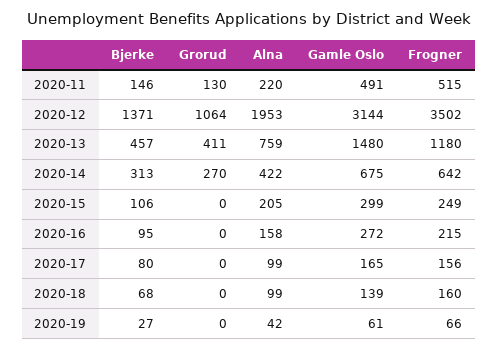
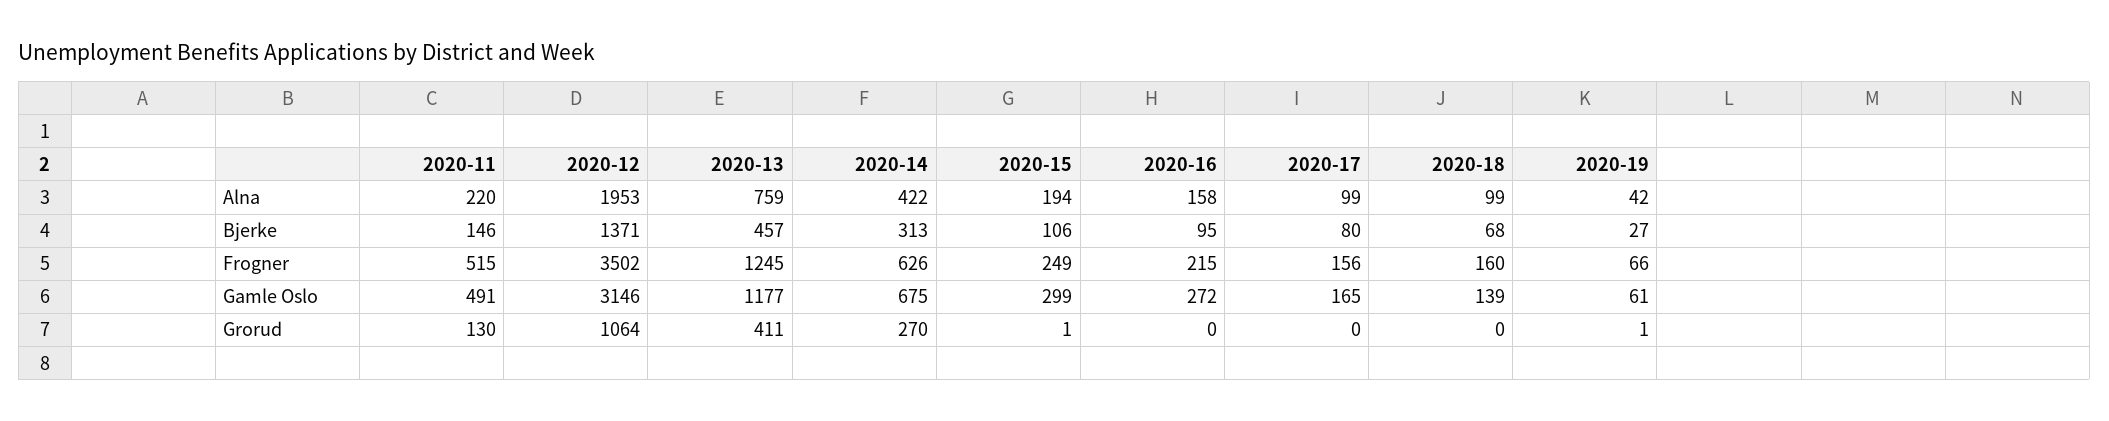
Gamle Oslo, 2020-12: 3144 -> 3146
Gamle Oslo, 2020-13: 1480 -> 1177
Frogner, 2020-13: 1180 -> 1245
Frogner, 2020-14: 642 -> 626
Grorud, 2020-15: 0 -> 1
Alna, 2020-15: 205 -> 194
Grorud, 2020-19: 0 -> 1

